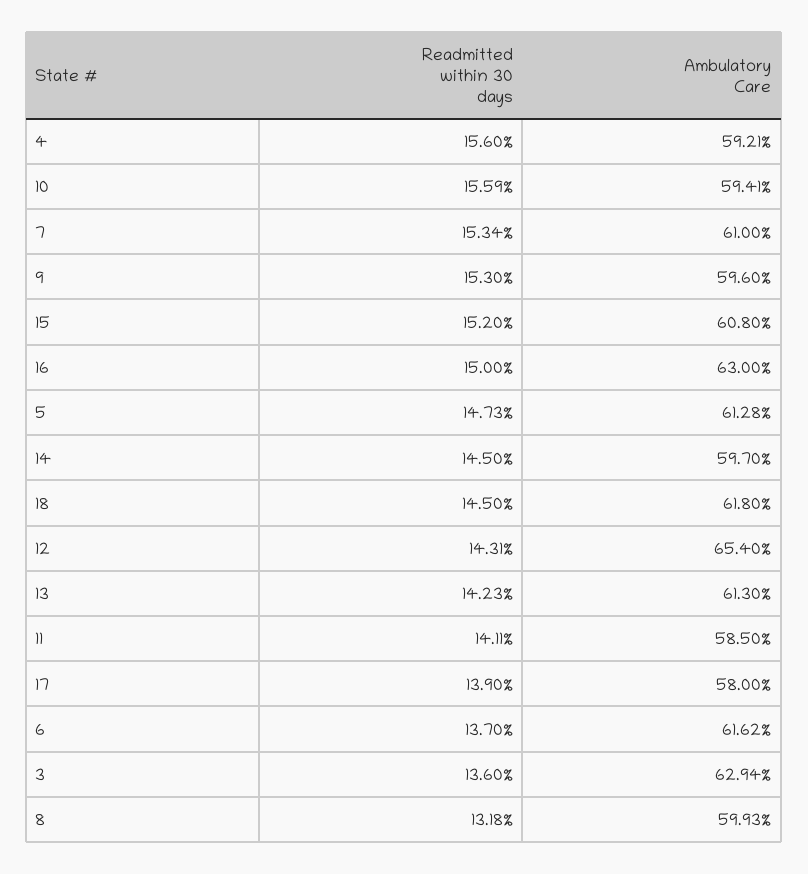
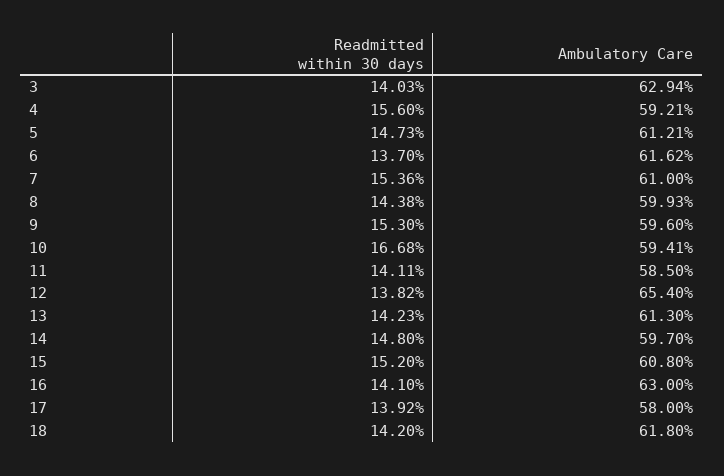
Readmitted within 30 days, 10: 15.59 -> 16.68
Readmitted within 30 days, 7: 15.34 -> 15.36
Readmitted within 30 days, 16: 15 -> 14.1
Ambulatory Care, 5: 61.28 -> 61.21
Readmitted within 30 days, 14: 14.5 -> 14.8
Readmitted within 30 days, 18: 14.5 -> 14.2
Readmitted within 30 days, 12: 14.31 -> 13.82
Readmitted within 30 days, 17: 13.9 -> 13.92
Readmitted within 30 days, 3: 13.6 -> 14.03
Readmitted within 30 days, 8: 13.18 -> 14.38

